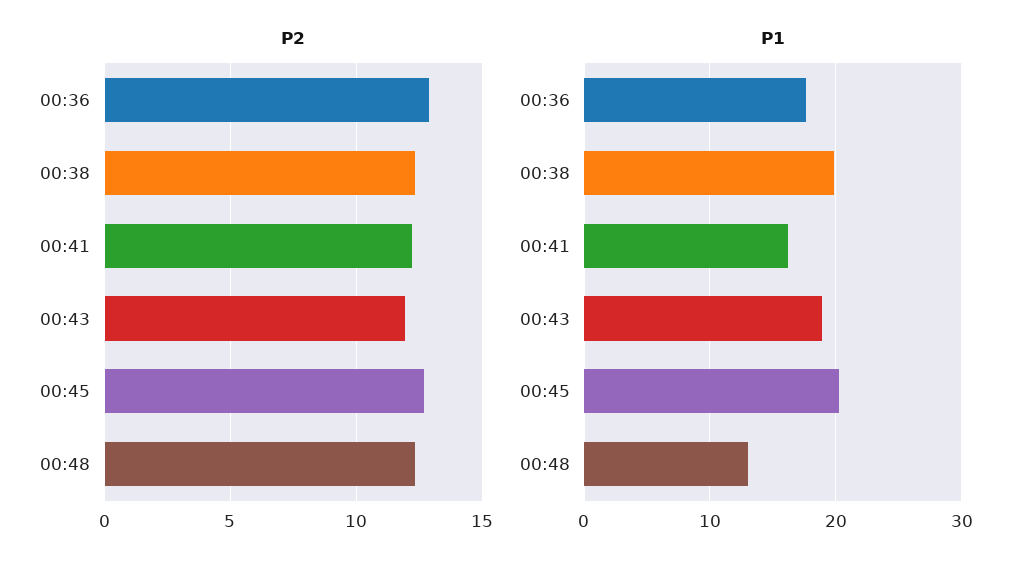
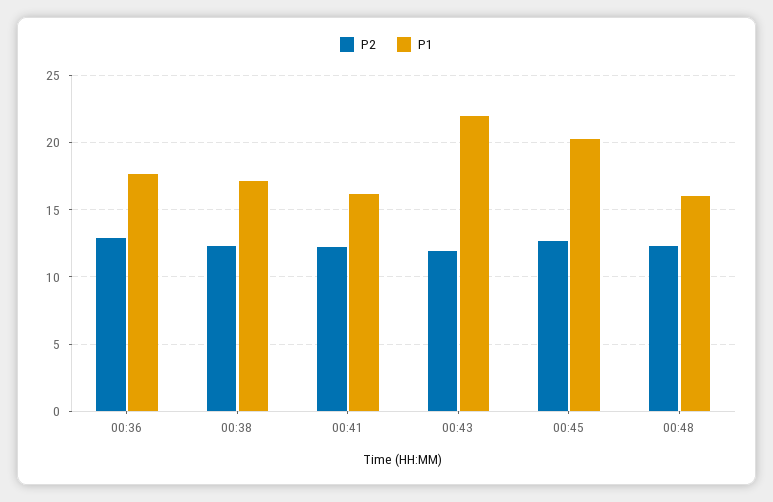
P1, 00:38: 20 -> 17
P1, 00:43: 19 -> 22
P1, 00:48: 13 -> 16

